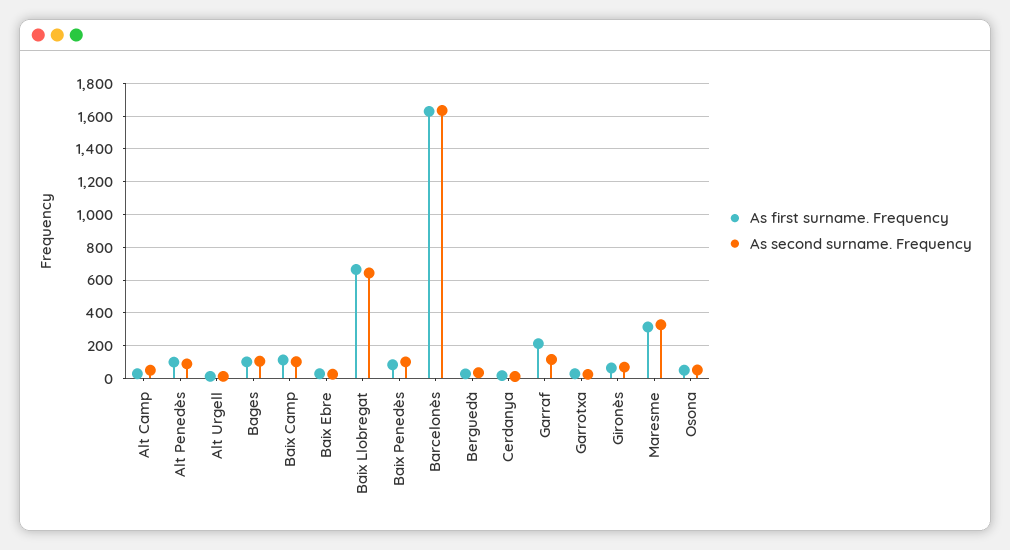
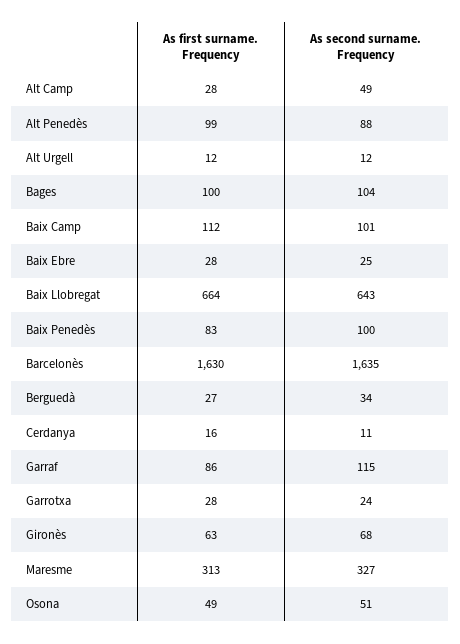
As first surname. Frequency, Garraf: 200 -> 86

